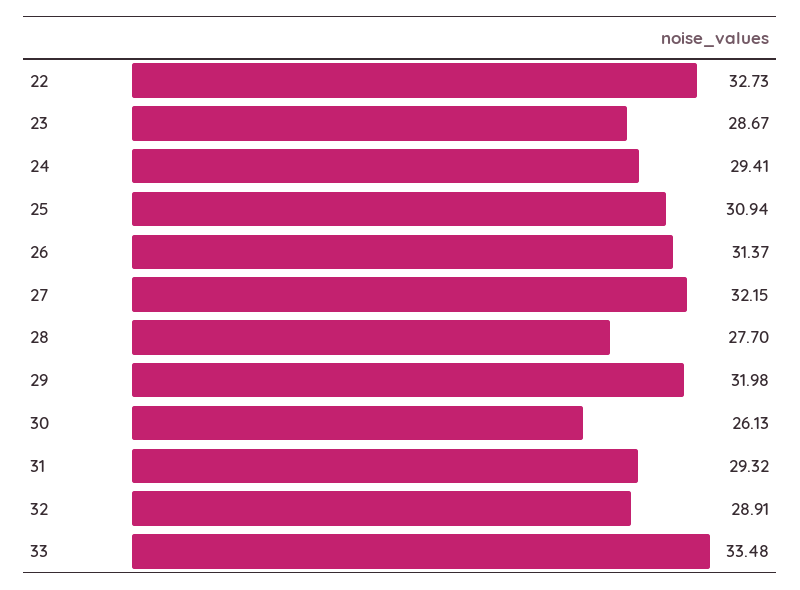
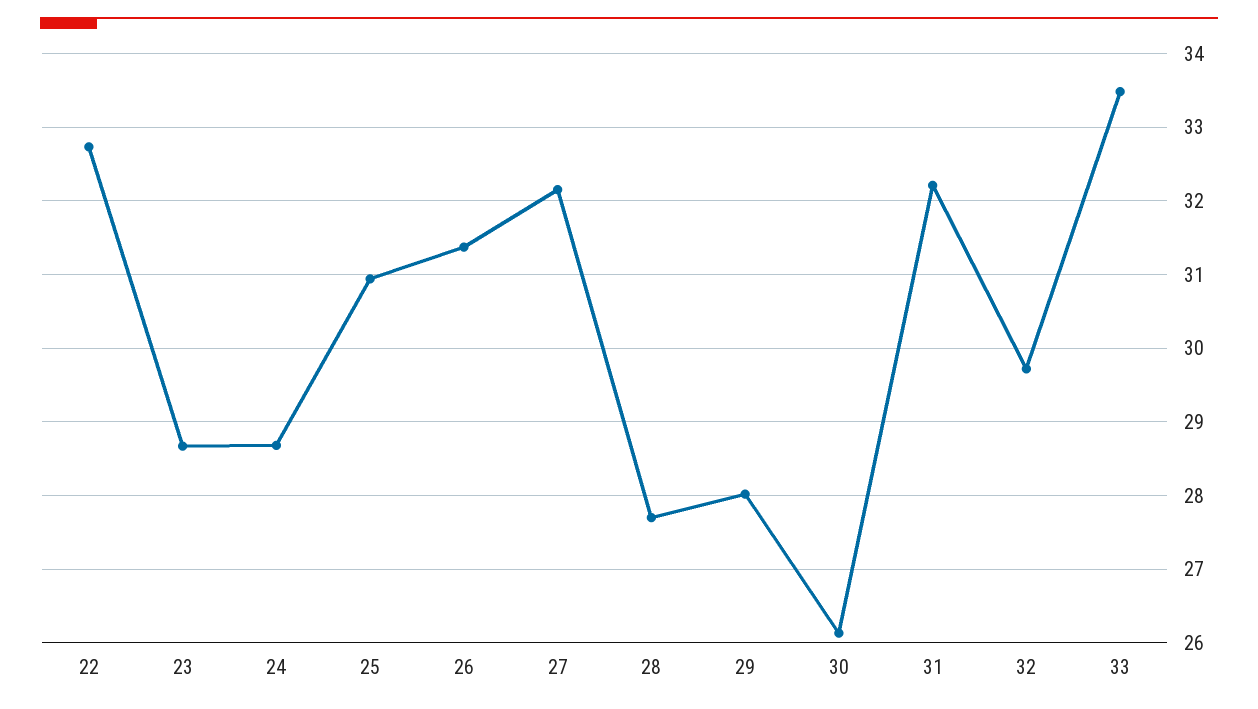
24: 29.41 -> 28.7
29: 31.98 -> 28
31: 29.32 -> 32.2
32: 28.91 -> 29.7

